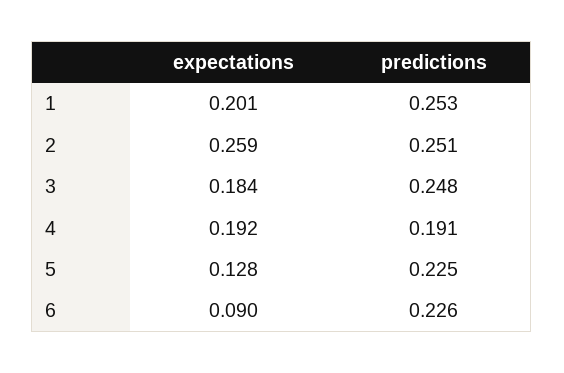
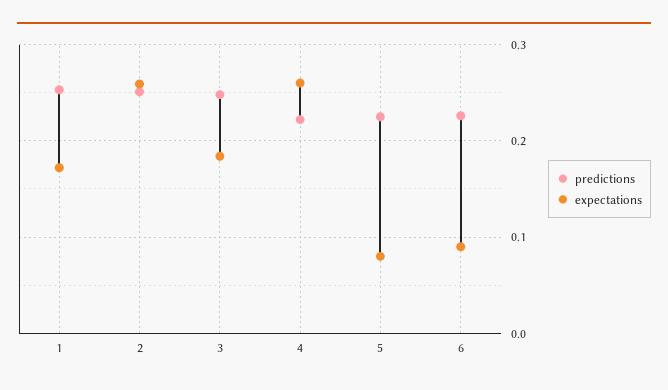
expectations, 1: 0.201 -> 0.17
expectations, 4: 0.192 -> 0.26
predictions, 4: 0.191 -> 0.22
expectations, 5: 0.128 -> 0.08

